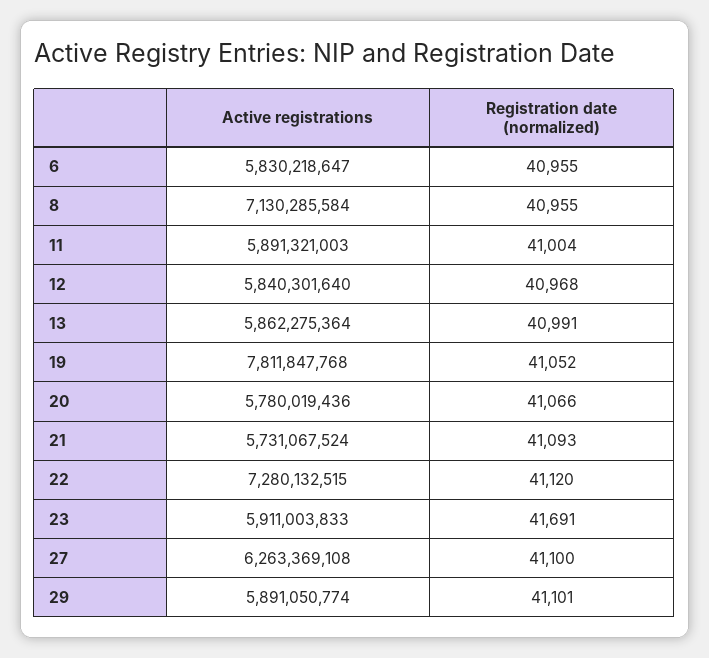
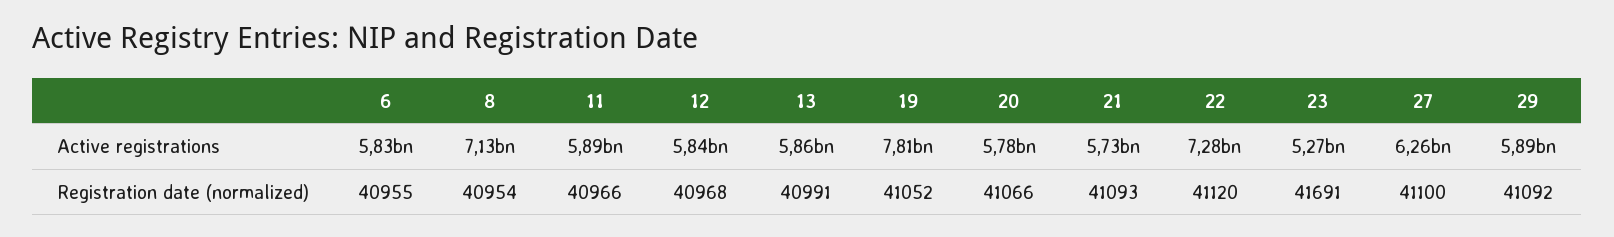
Registration date (normalized), 8: 40955 -> 40954
Registration date (normalized), 11: 41004 -> 40966
Active registrations, 23: 5911003833 -> 5270000000
Registration date (normalized), 29: 41101 -> 41092

